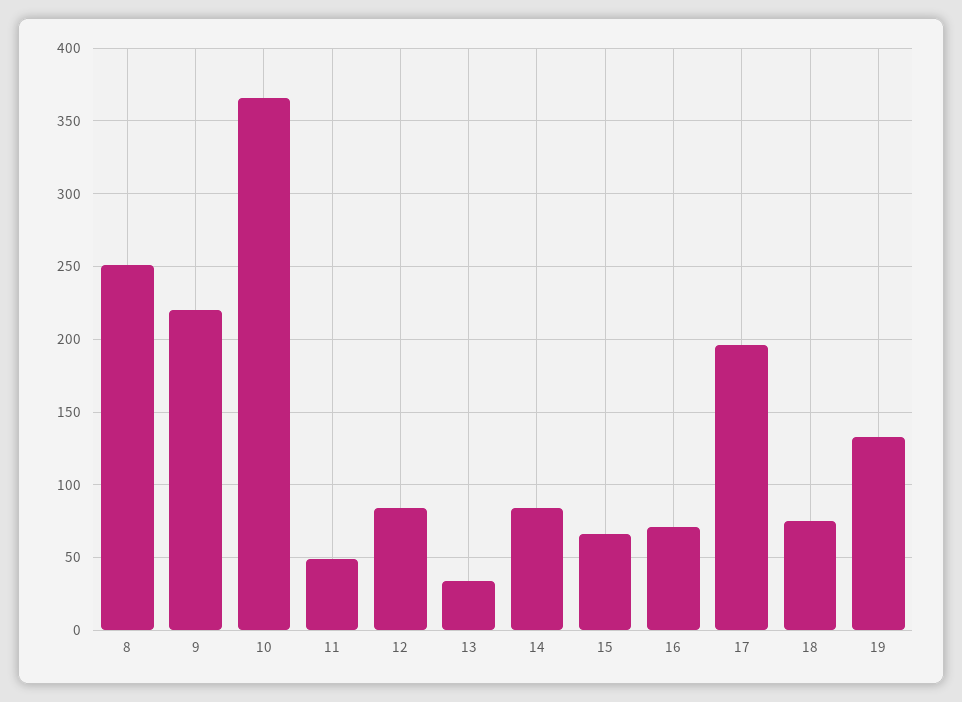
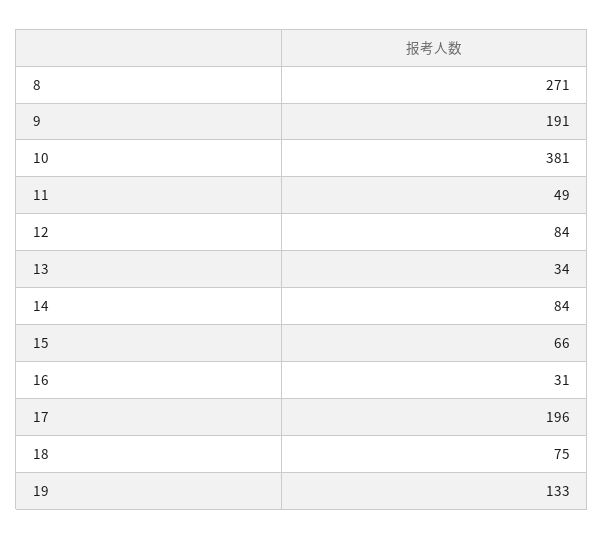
8: 250 -> 271
9: 220 -> 191
10: 365 -> 381
16: 70 -> 31

